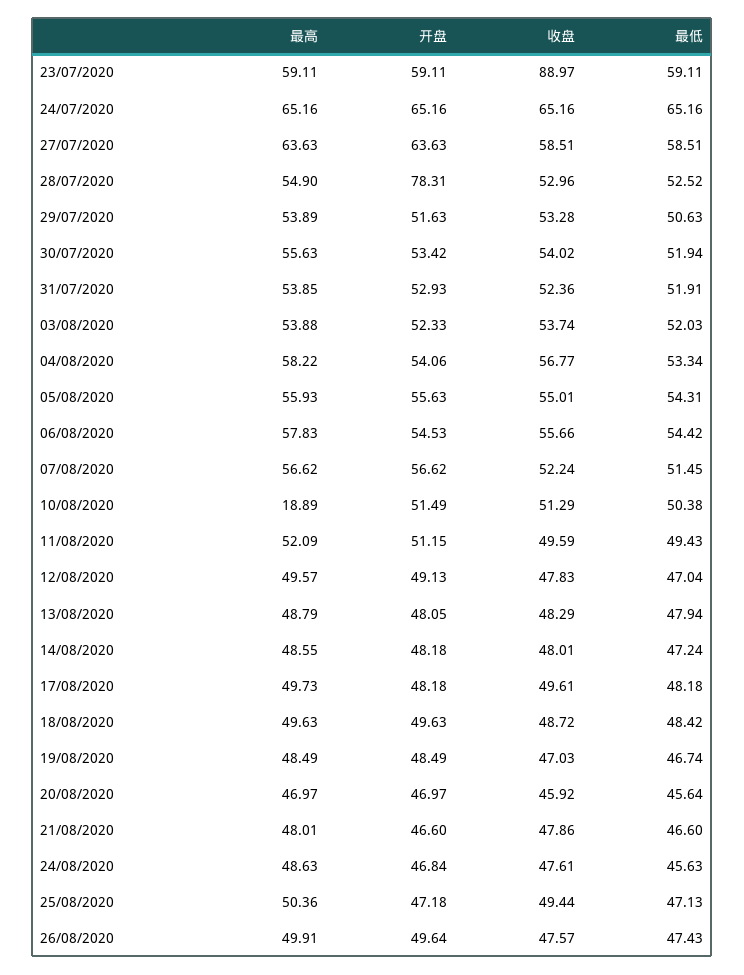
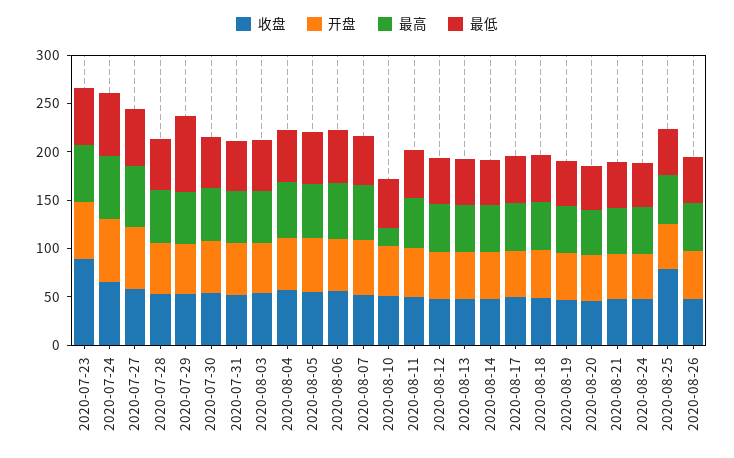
开盘, 28/07/2020: 78.31 -> 50
最低, 29/07/2020: 50.63 -> 80
收盘, 25/08/2020: 49.44 -> 80

